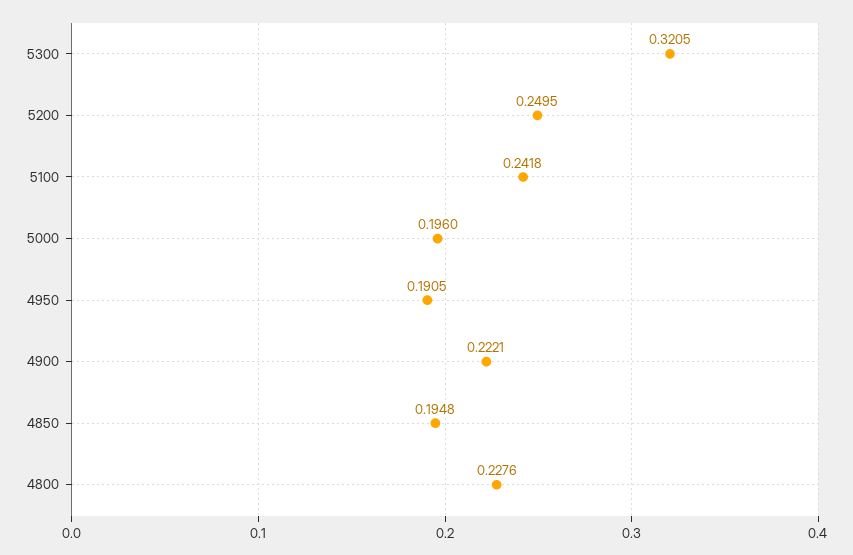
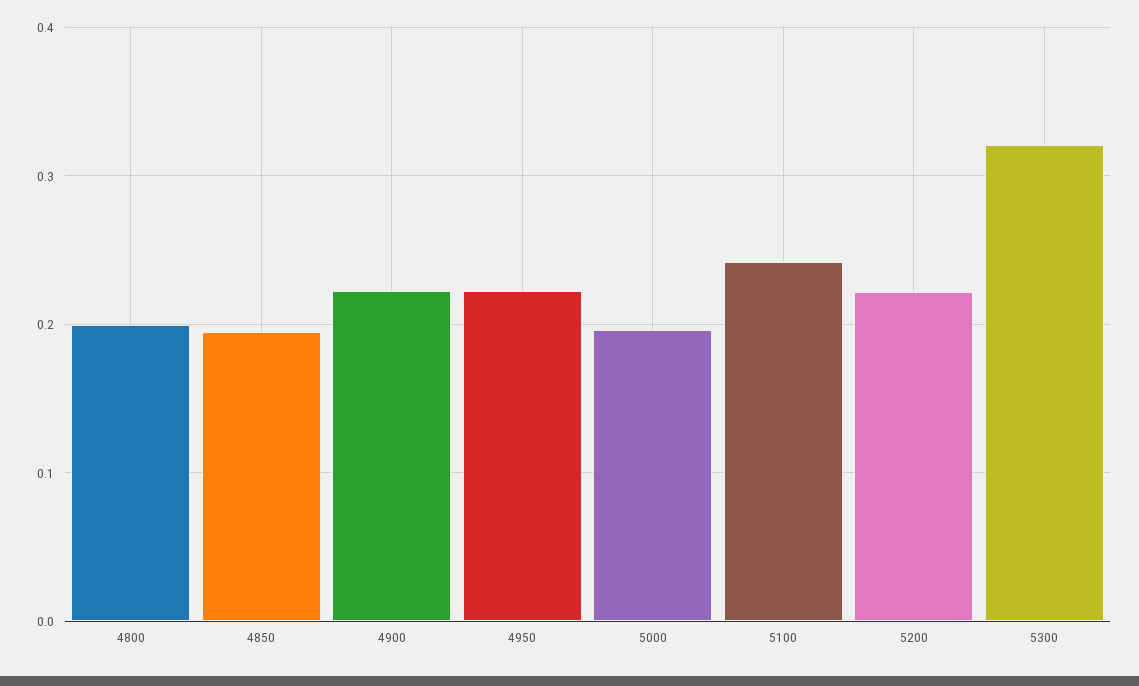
5200: 0.2495 -> 0.22
4950: 0.1905 -> 0.22
4800: 0.2276 -> 0.2

